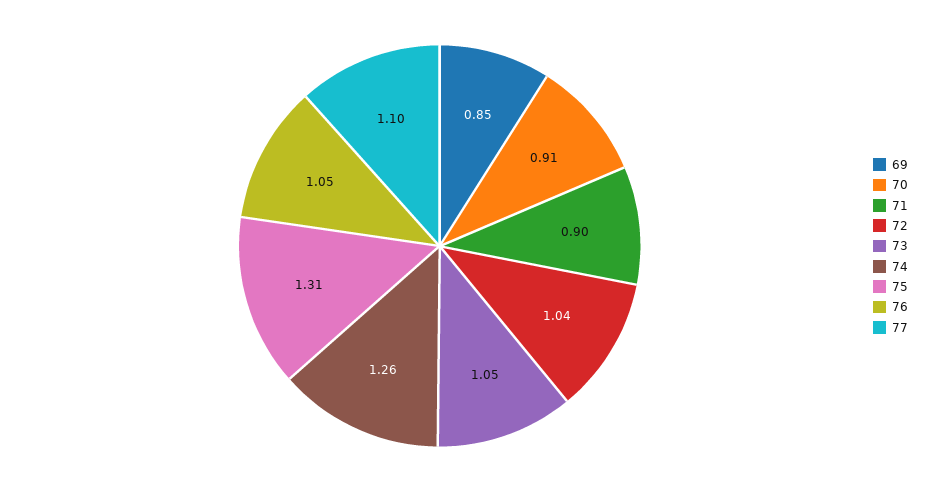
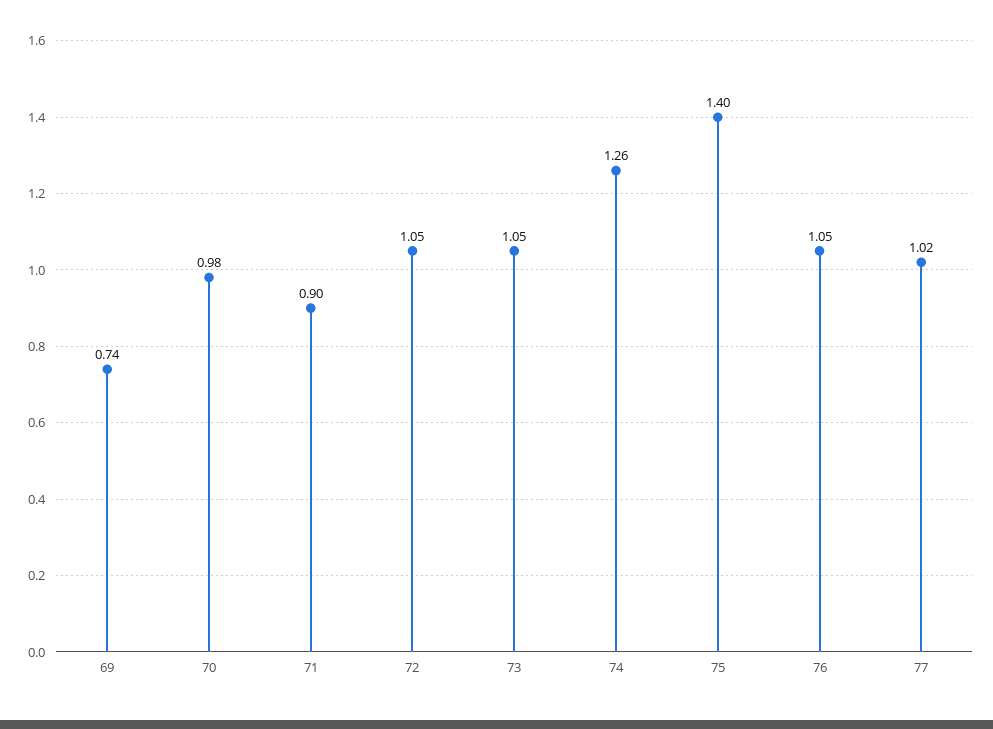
69: 0.85 -> 0.74
70: 0.91 -> 0.98
72: 1.04 -> 1.05
75: 1.31 -> 1.4
77: 1.1 -> 1.02

